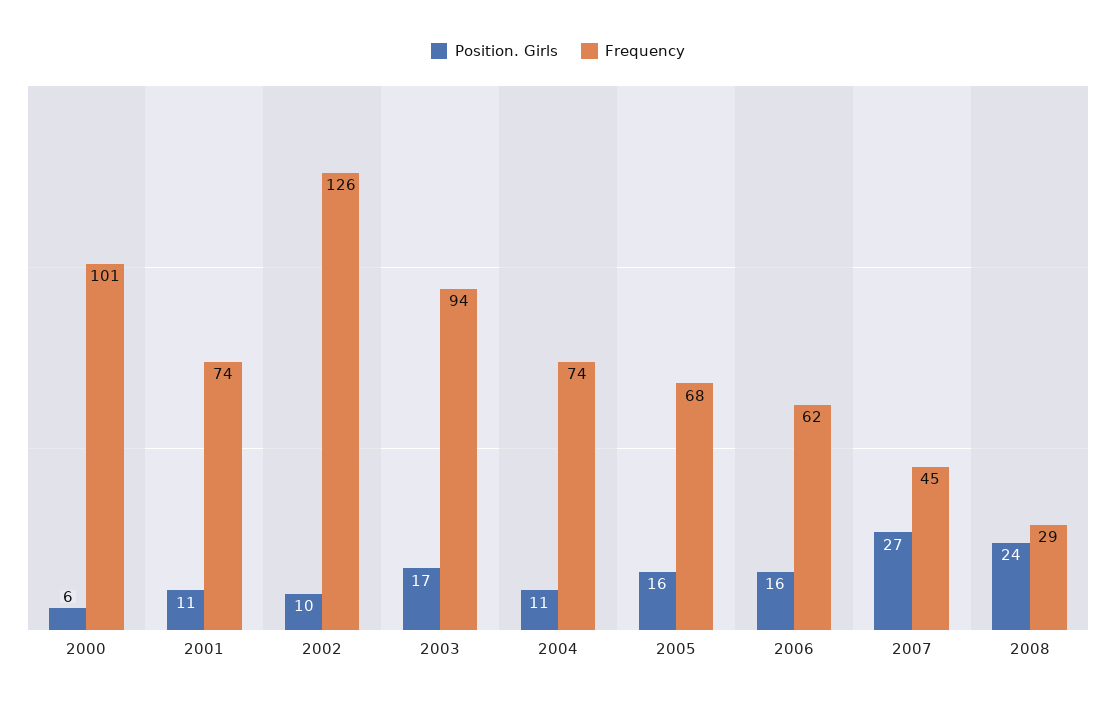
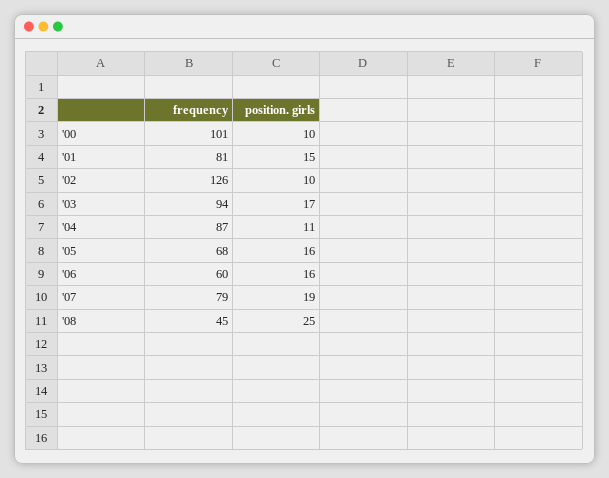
Position. Girls, 2000: 6 -> 10
Position. Girls, 2001: 11 -> 15
Frequency, 2001: 74 -> 81
Frequency, 2004: 74 -> 87
Frequency, 2006: 62 -> 60
Position. Girls, 2007: 27 -> 19
Frequency, 2007: 45 -> 79
Position. Girls, 2008: 24 -> 25
Frequency, 2008: 29 -> 45

